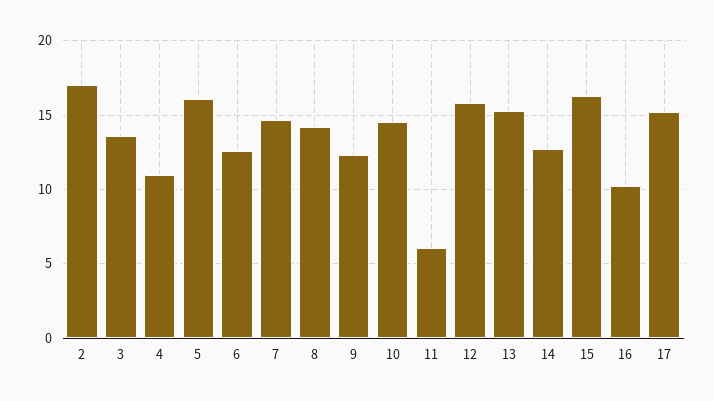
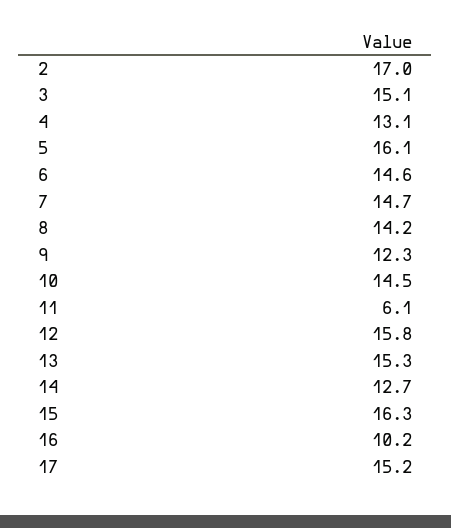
3: 13.5 -> 15.1
4: 11 -> 13.1
6: 12.5 -> 14.6

